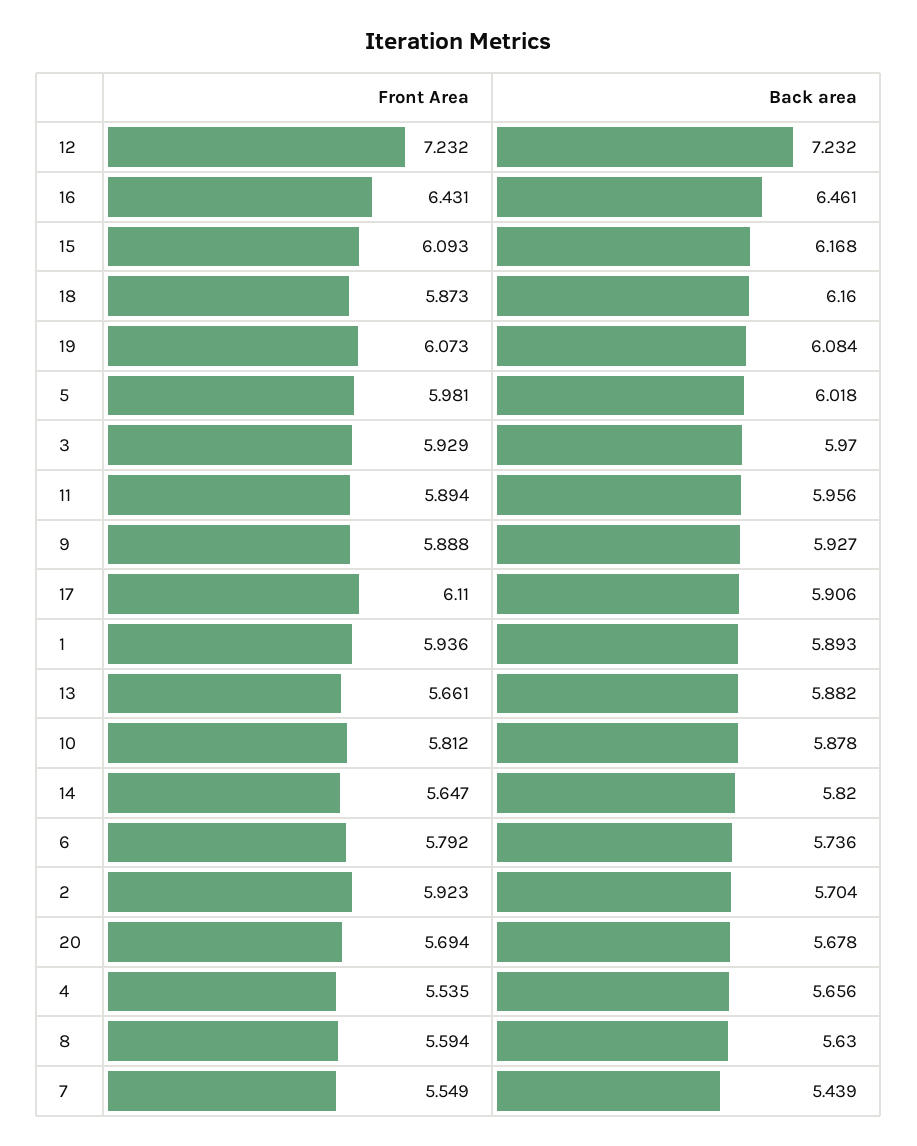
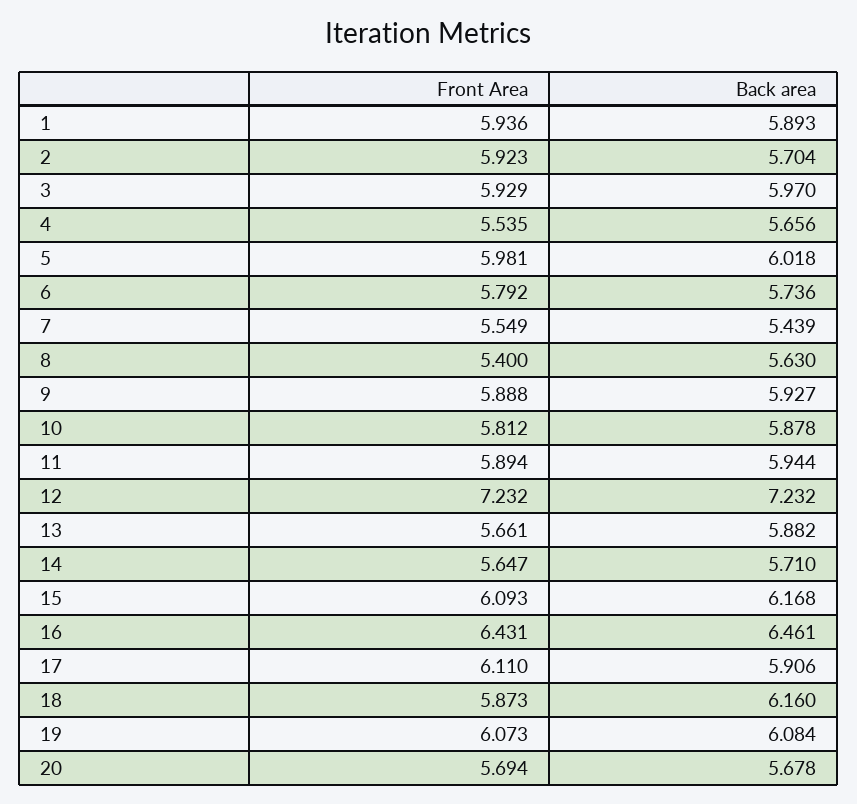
Back area, 11: 5.956 -> 5.944
Back area, 14: 5.82 -> 5.71
Front Area, 8: 5.594 -> 5.4

